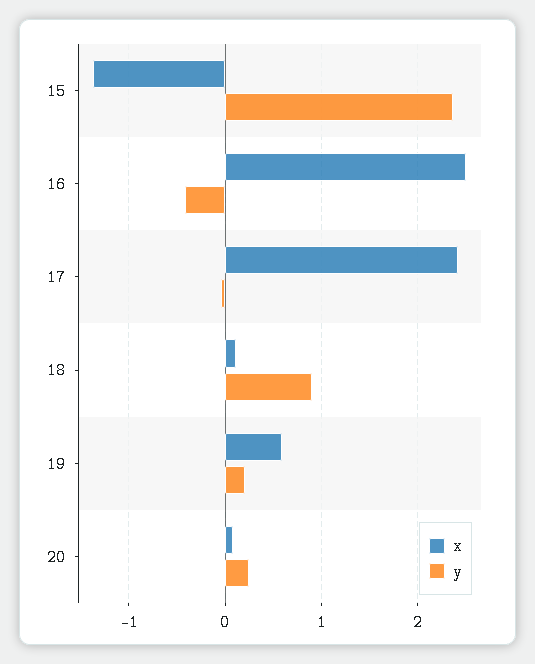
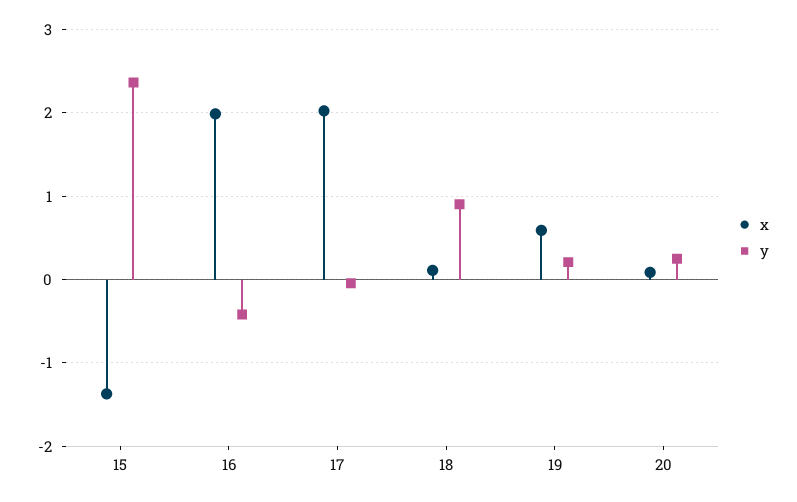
x, 16: 2.5 -> 2
x, 17: 2.4 -> 2

